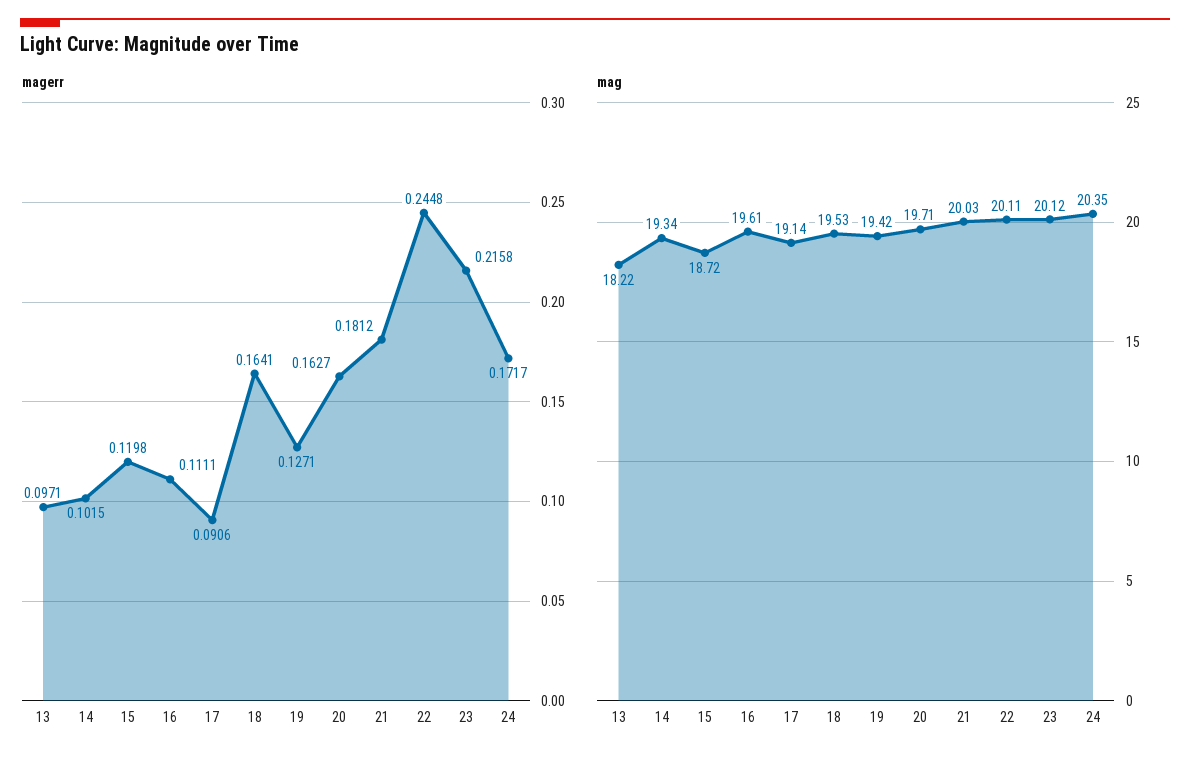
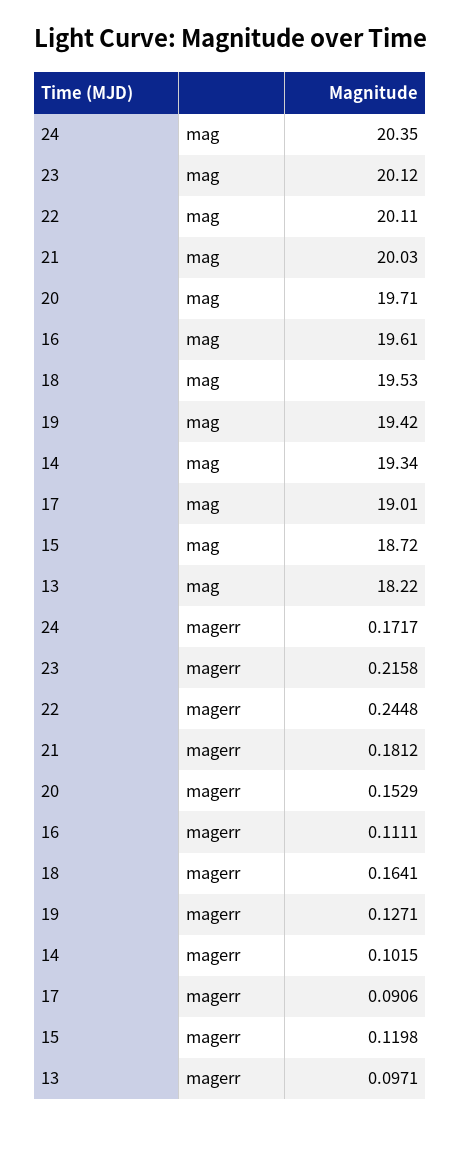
magerr, 20: 0.1627 -> 0.1529
mag, 17: 19.14 -> 19.01

